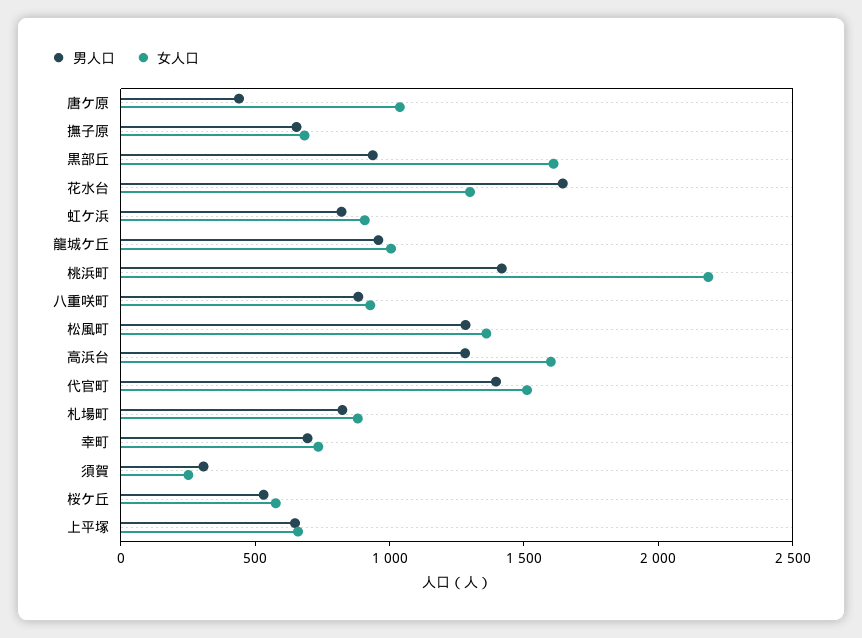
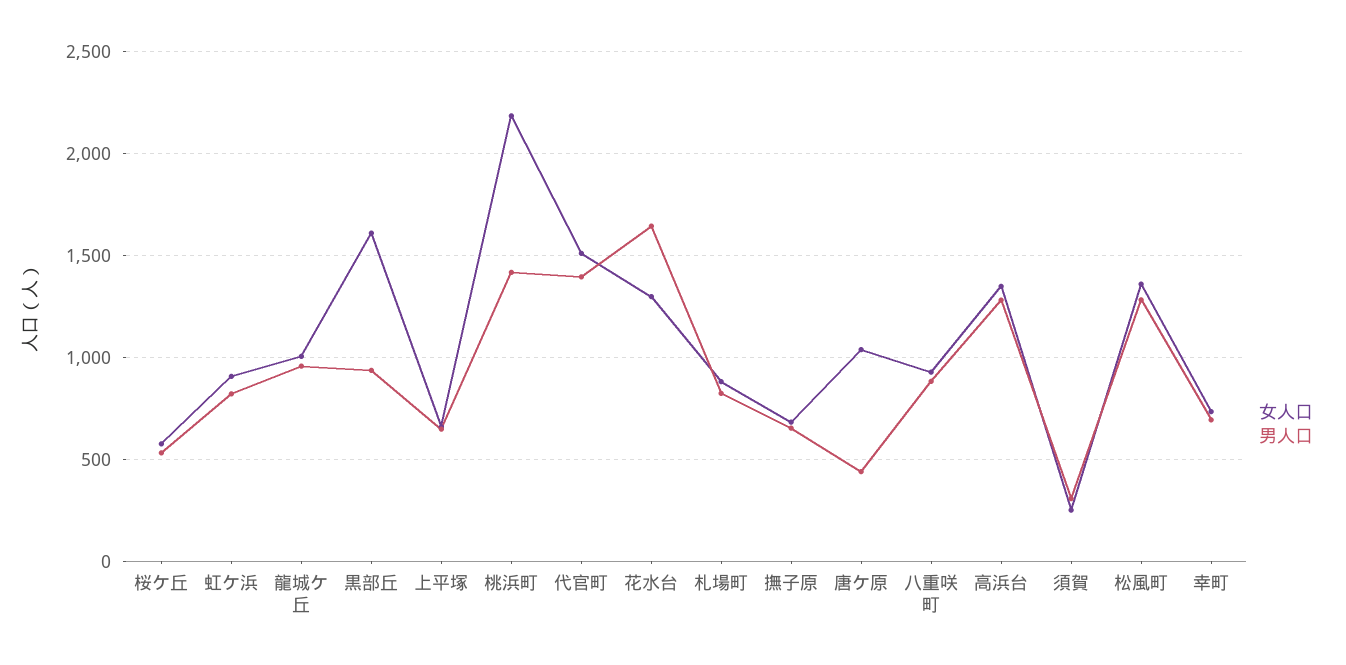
女人口, 高浜台: 1600 -> 1350

